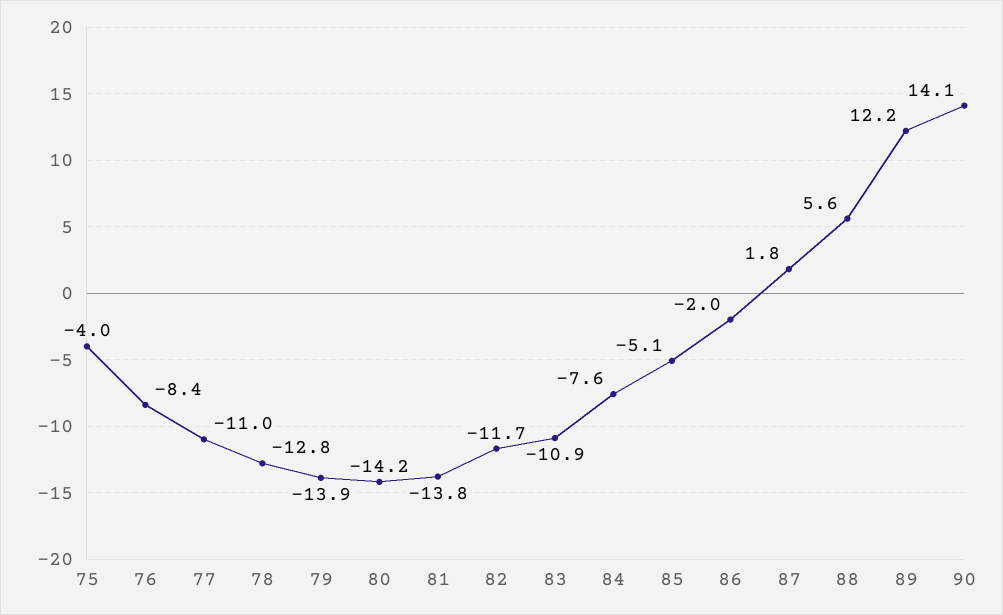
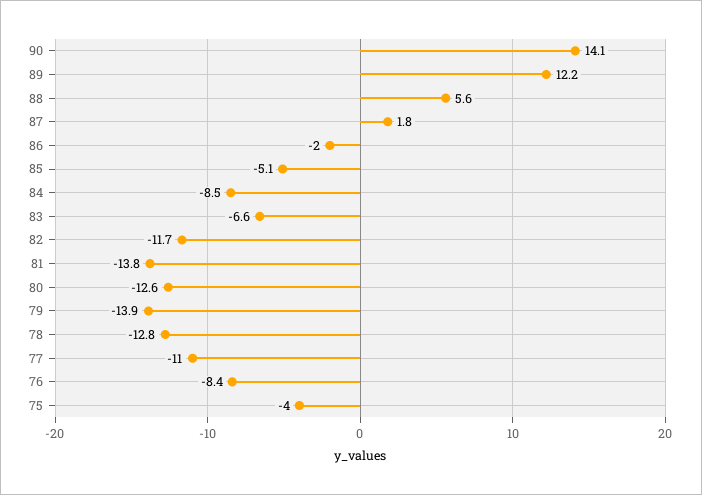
80: -14.2 -> -12.6
83: -10.9 -> -6.6
84: -7.6 -> -8.5

